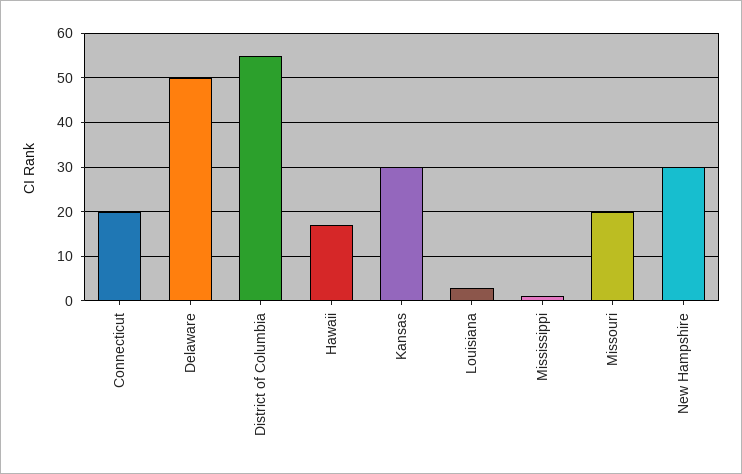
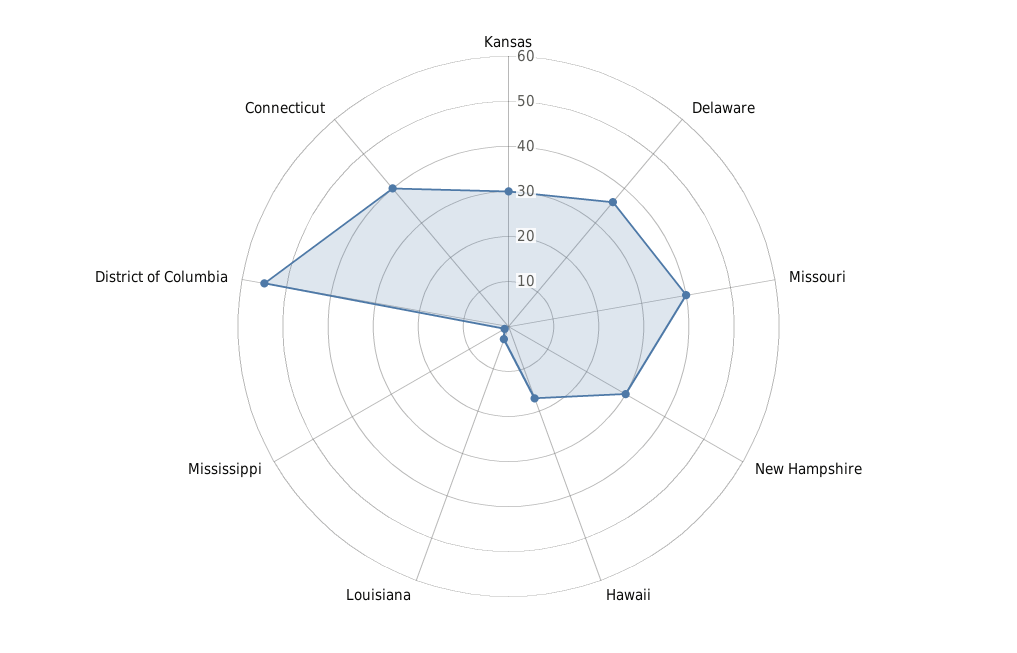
Connecticut: 20 -> 40
Delaware: 50 -> 35
Missouri: 20 -> 40

